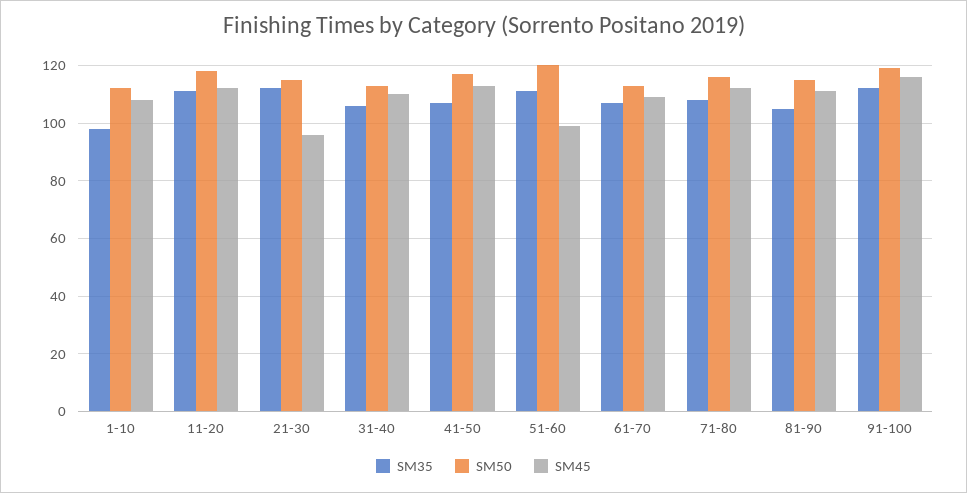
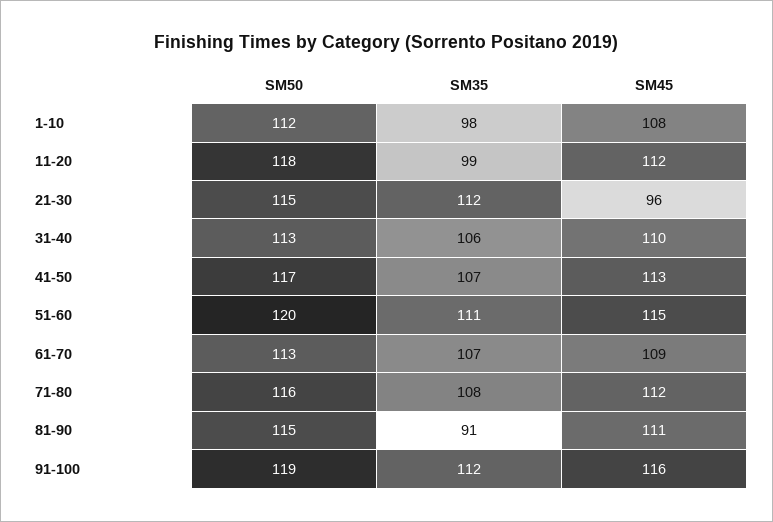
SM35, 11-20: 110 -> 99
SM45, 51-60: 100 -> 115
SM35, 81-90: 105 -> 91

